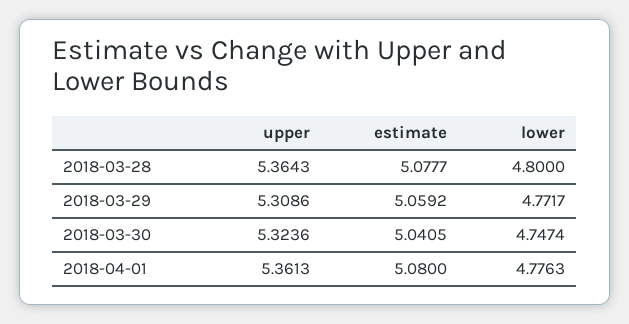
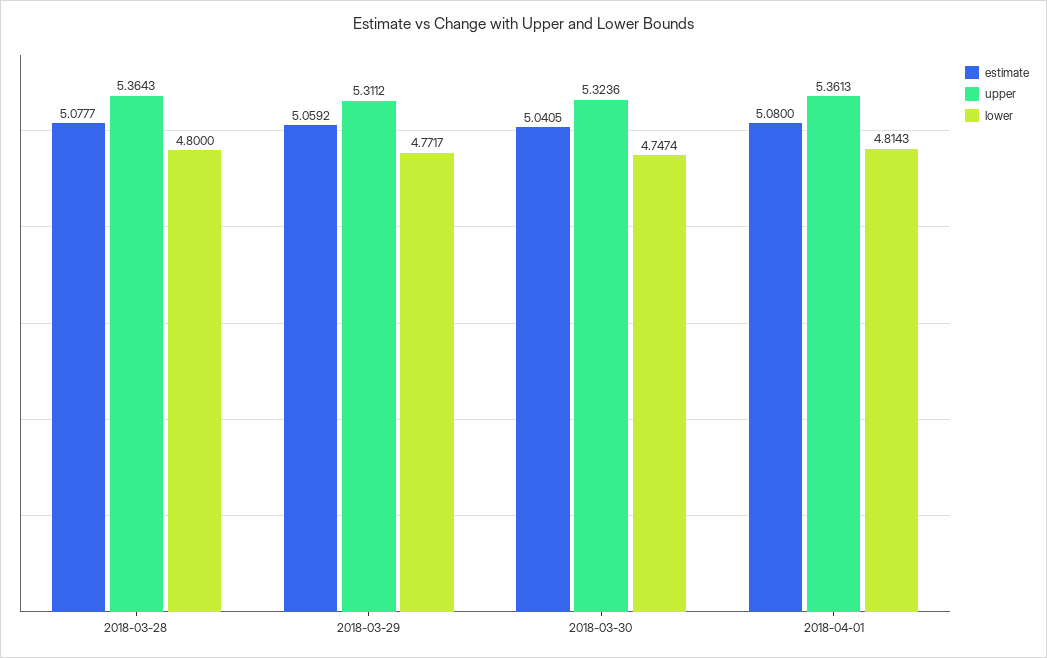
upper, 2018-03-29: 5.3086 -> 5.3112
lower, 2018-04-01: 4.7763 -> 4.8143

